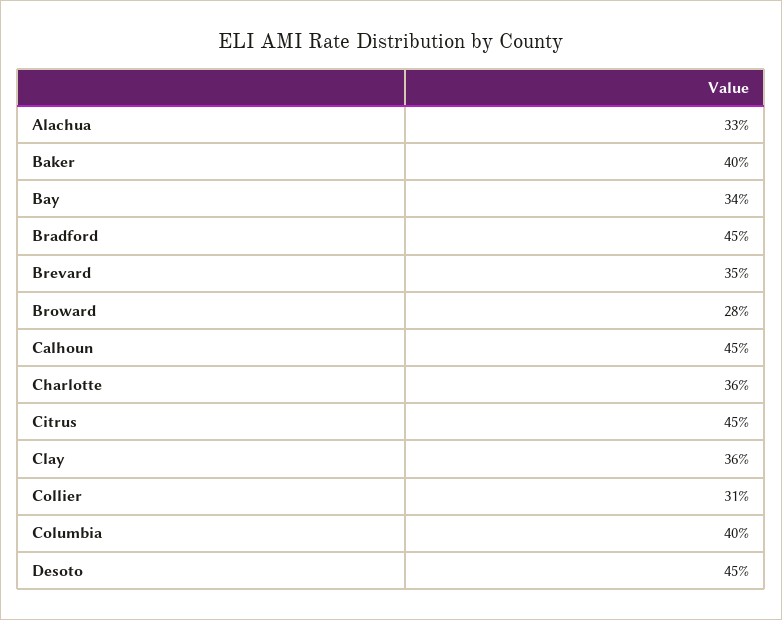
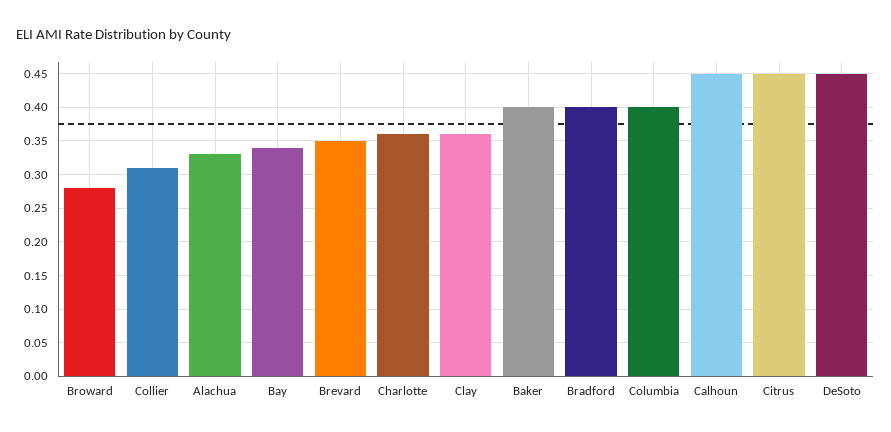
Bradford: 0.45 -> 0.4

